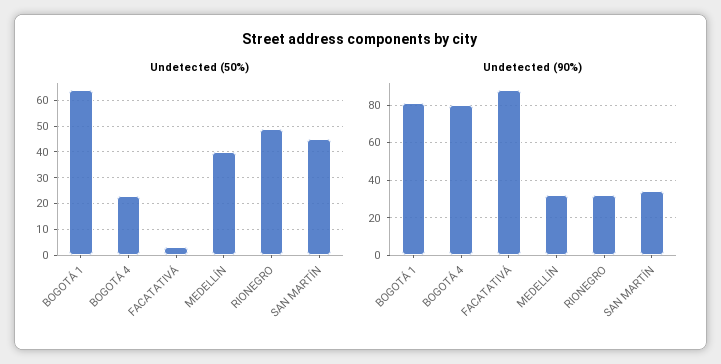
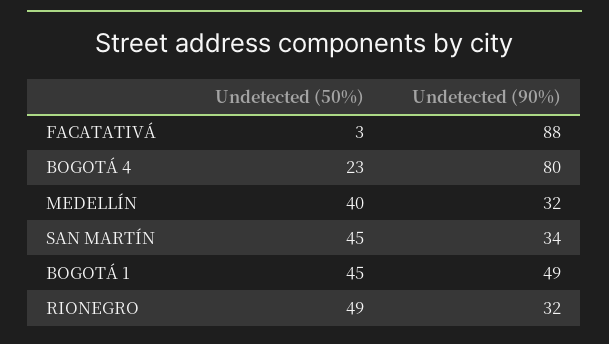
Undetected (50%), BOGOTÁ 1: 65 -> 45
Undetected (90%), BOGOTÁ 1: 80 -> 49

